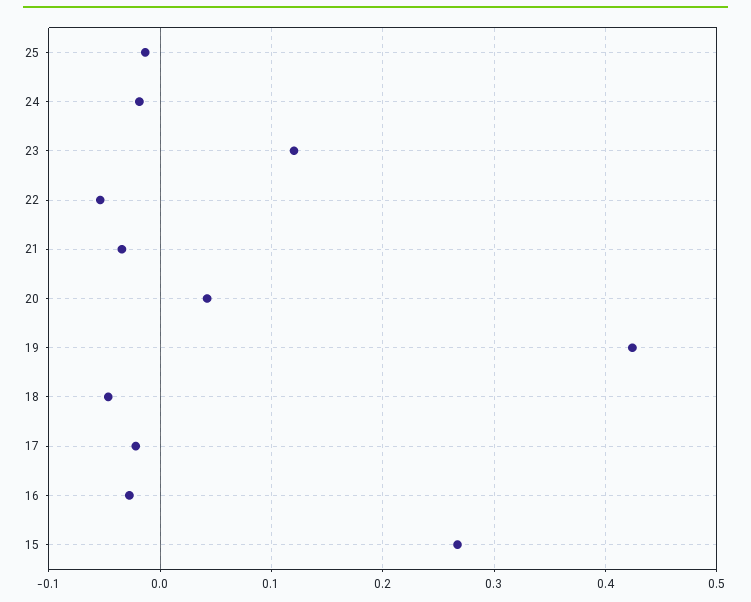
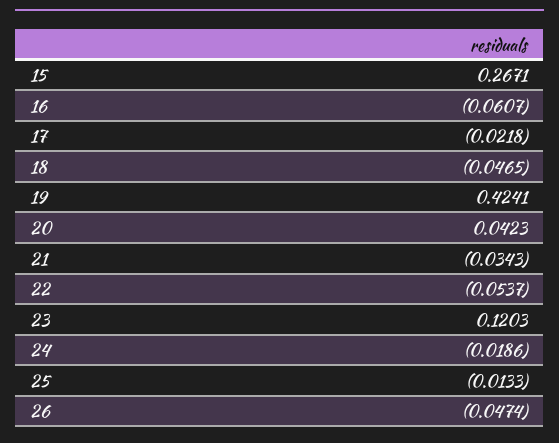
16: -0.03 -> -0.0607
26: none -> -0.0474

